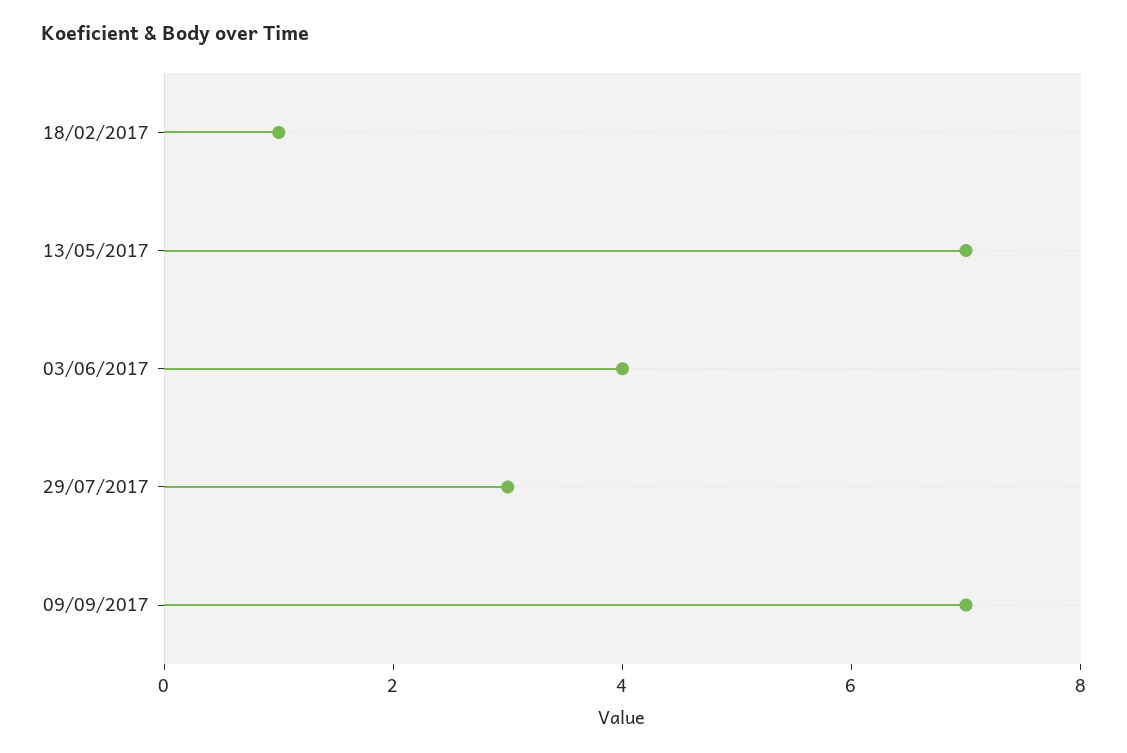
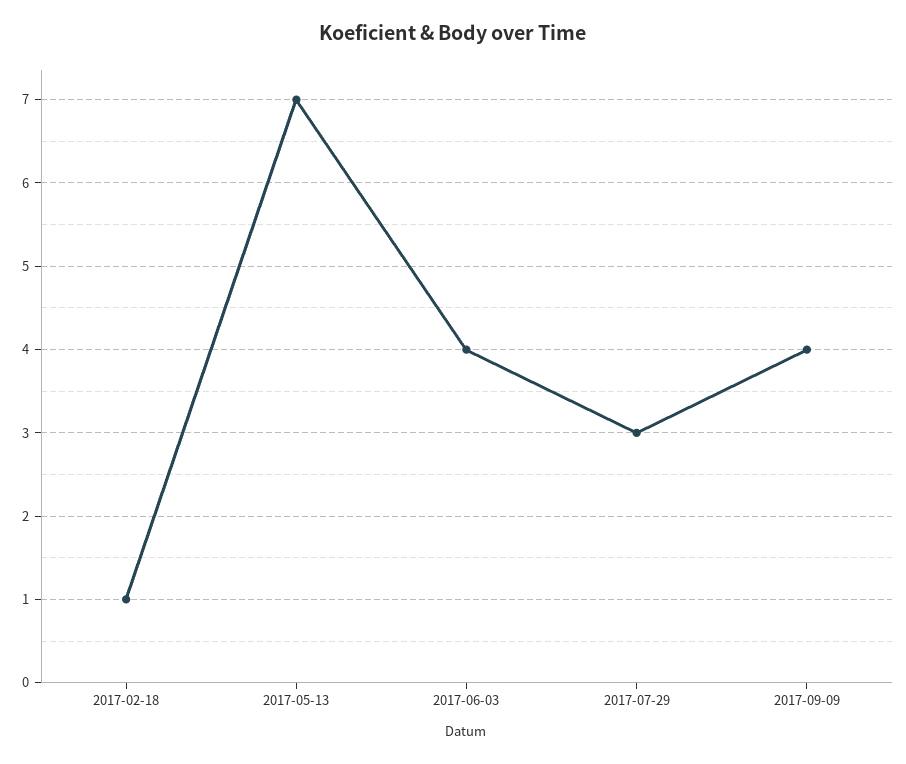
09/09/2017: 7 -> 4

